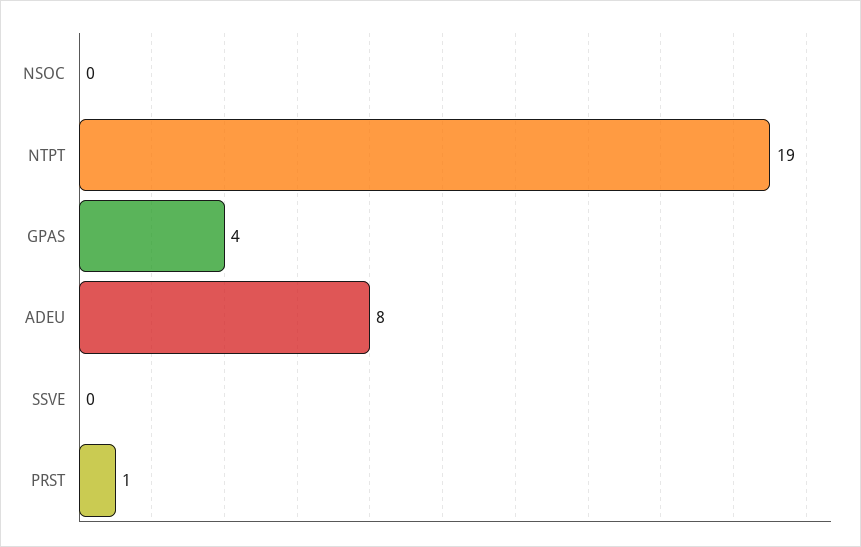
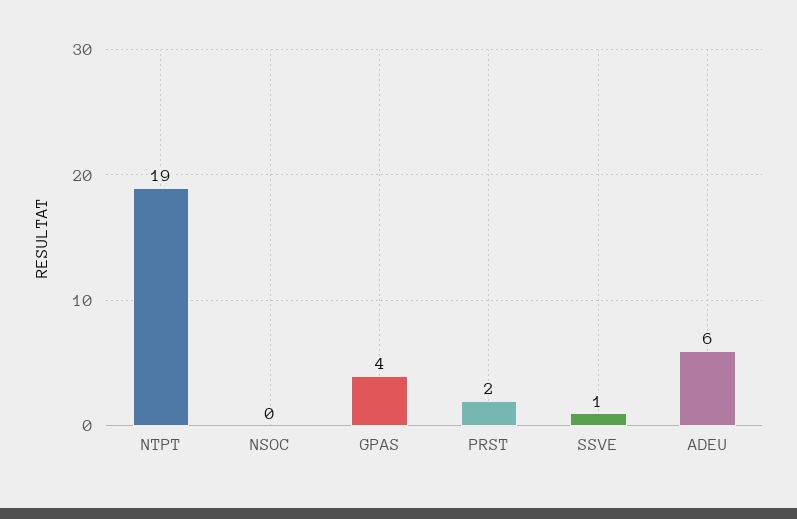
ADEU: 8 -> 6
SSVE: 0 -> 1
PRST: 1 -> 2

